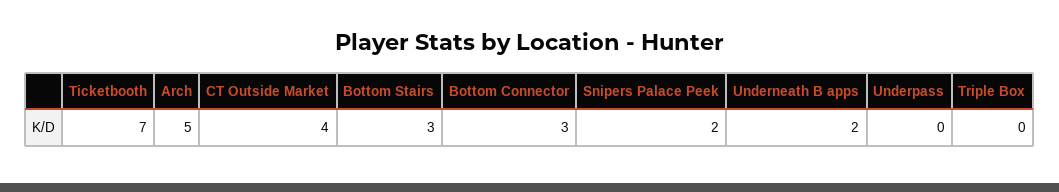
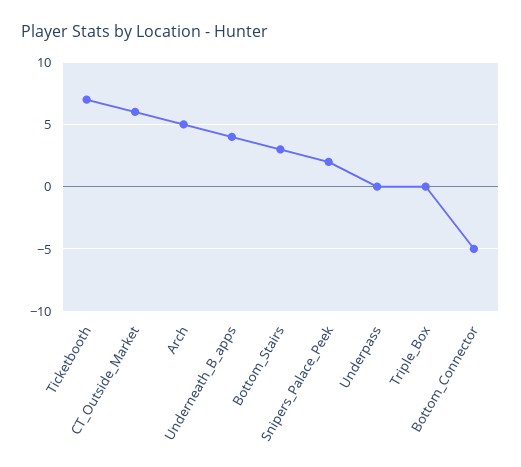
CT Outside Market: 4 -> 6
Bottom Connector: 3 -> -5
Underneath B apps: 2 -> 4

